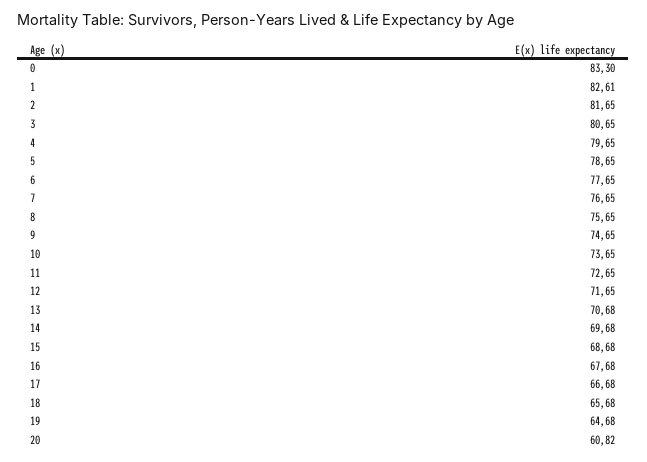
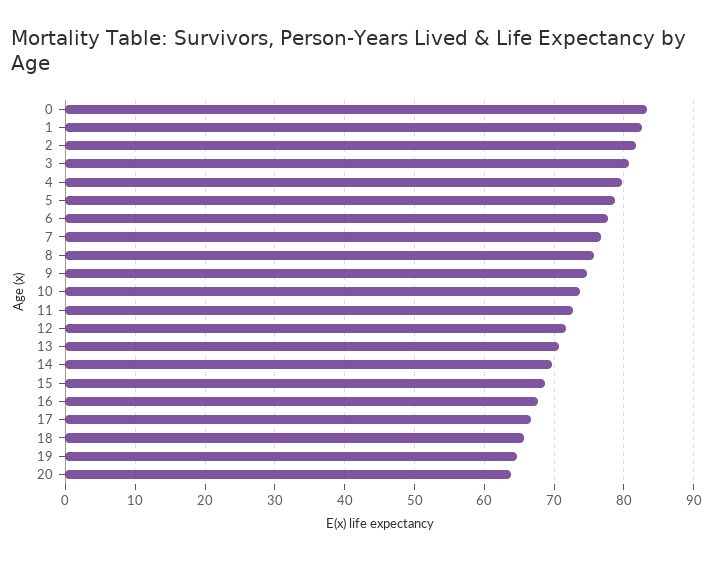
20: 60.82 -> 64

